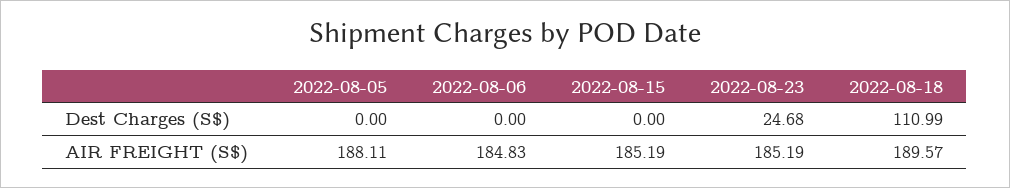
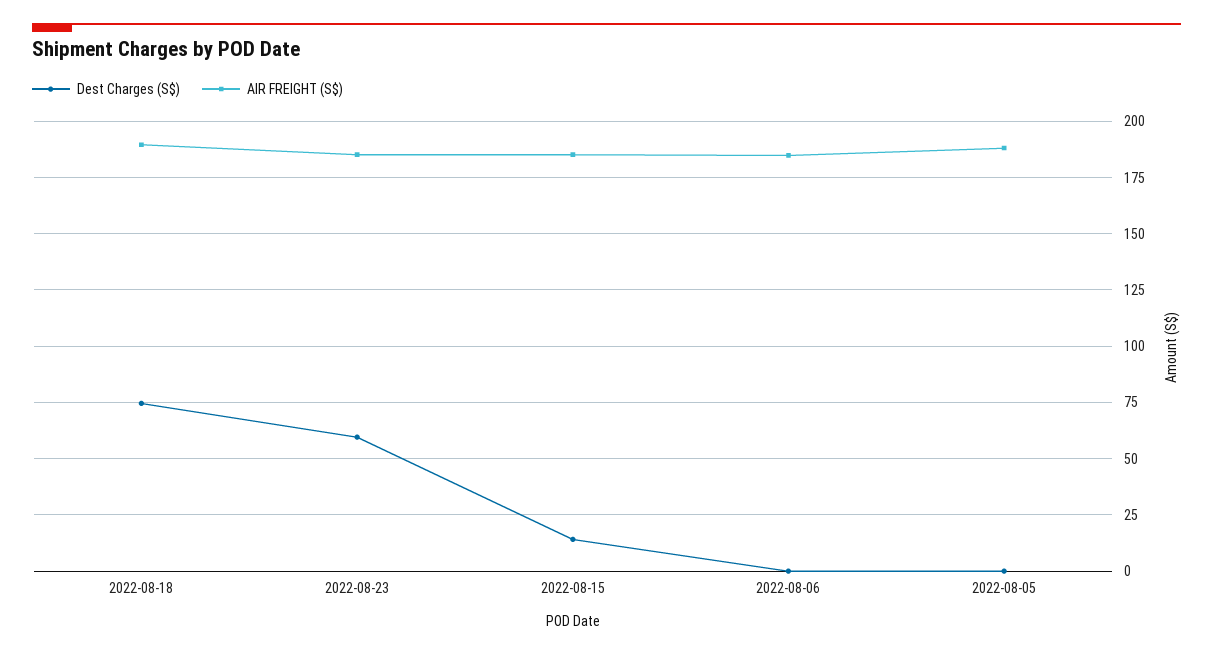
Dest Charges (S$), 2022-08-15: 0 -> 15
Dest Charges (S$), 2022-08-23: 24.68 -> 60
Dest Charges (S$), 2022-08-18: 110.99 -> 75

